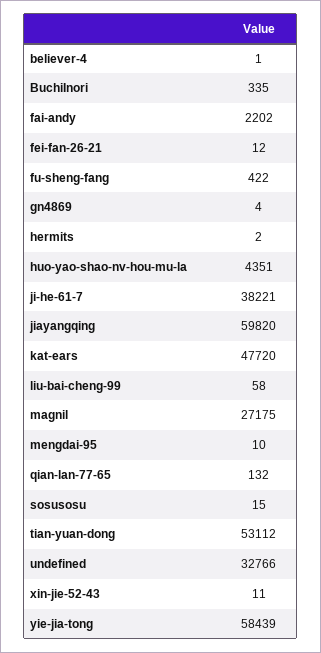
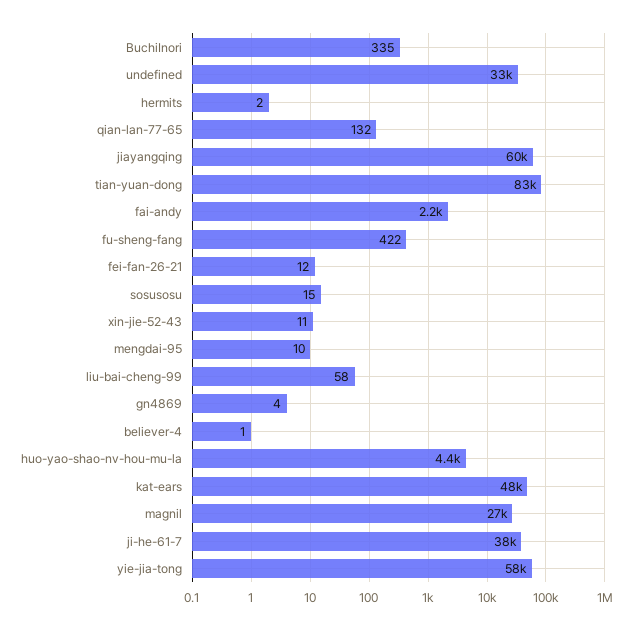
tian-yuan-dong: 53112 -> 83000

